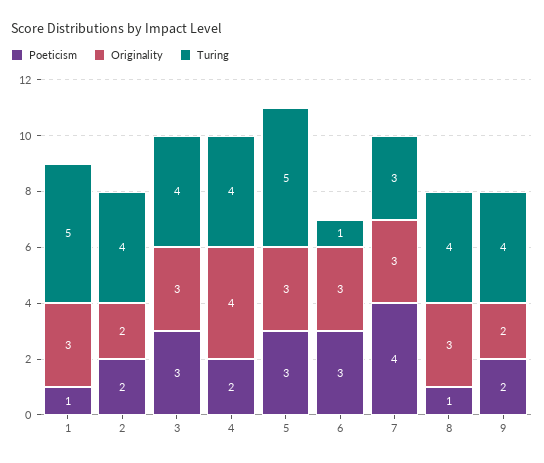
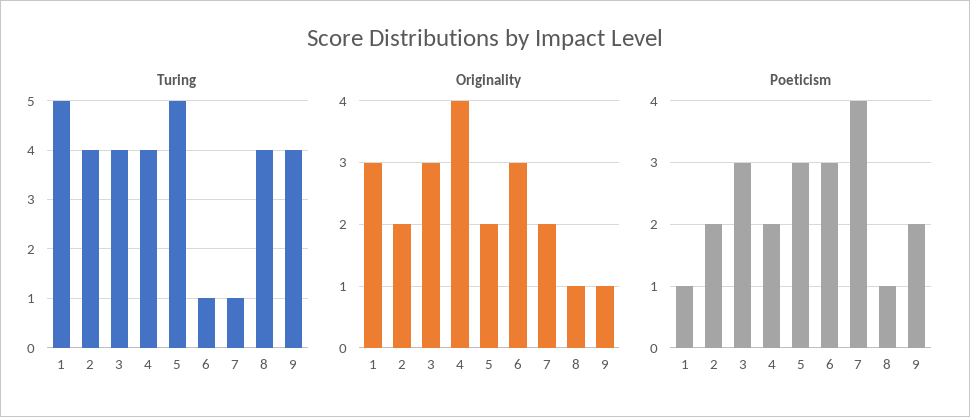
Originality, 5: 3 -> 2
Originality, 7: 3 -> 2
Turing, 7: 3 -> 1
Originality, 8: 3 -> 1
Originality, 9: 2 -> 1

